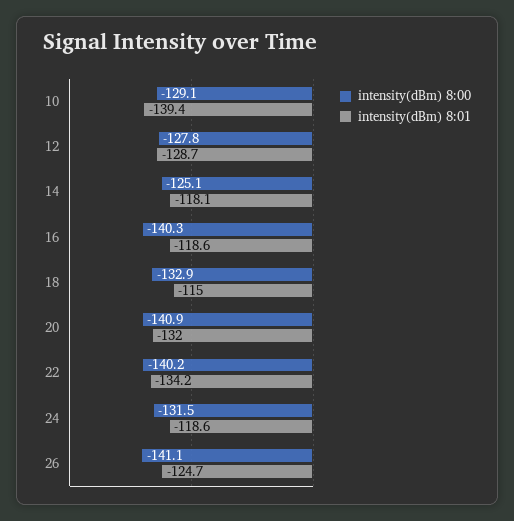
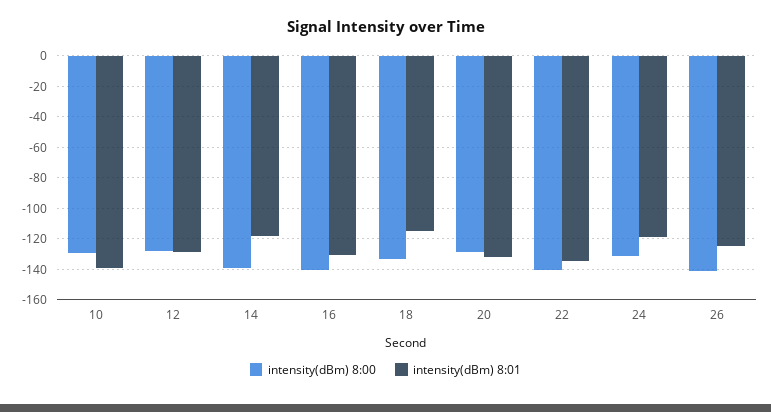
intensity(dBm) 8:00, 14: -125.1 -> -140
intensity(dBm) 8:01, 16: -118.6 -> -130
intensity(dBm) 8:00, 20: -140.9 -> -130

